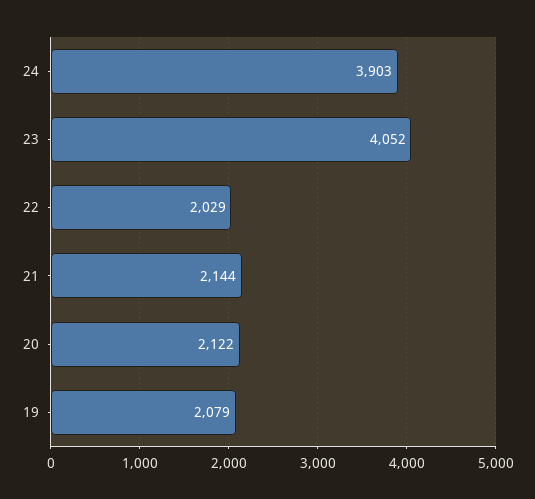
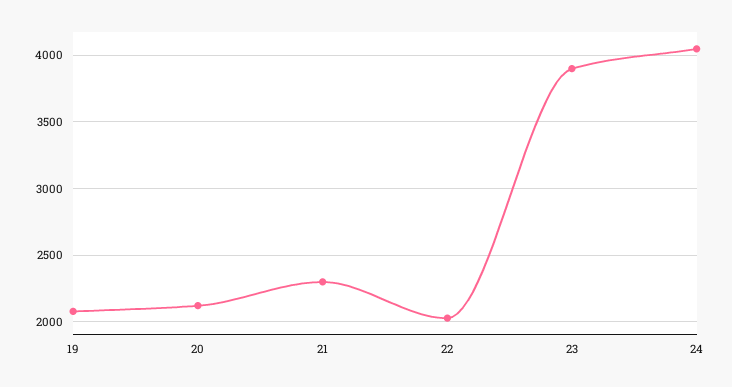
24: 3903 -> 4050
23: 4052 -> 3900
21: 2144 -> 2300

